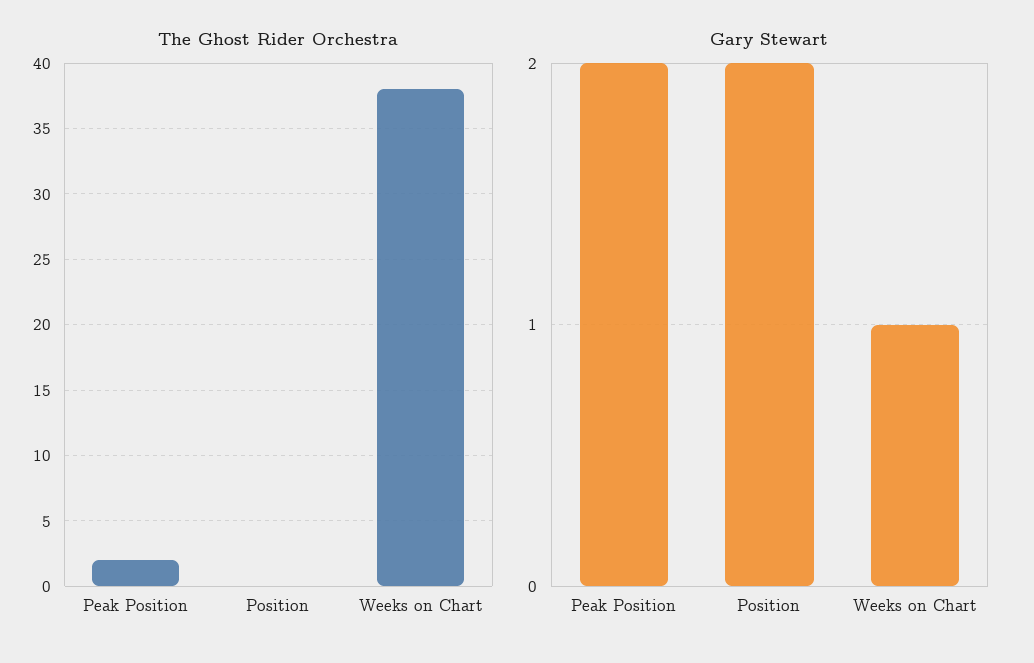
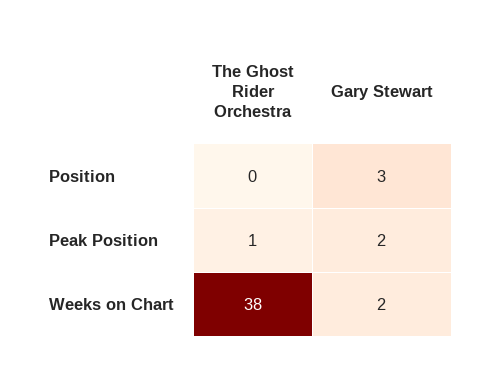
The Ghost Rider Orchestra, Peak Position: 2 -> 1
Gary Stewart, Position: 2 -> 3
Gary Stewart, Weeks on Chart: 1 -> 2

